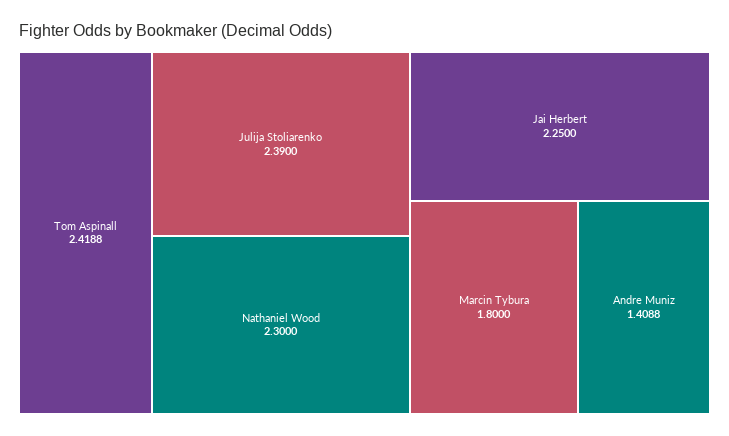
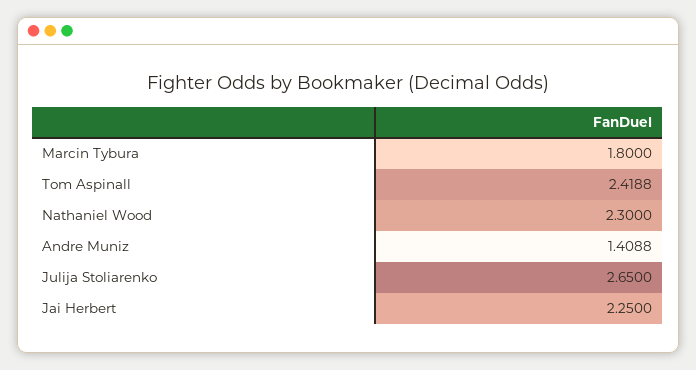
Julija Stoliarenko: 2.39 -> 2.65

